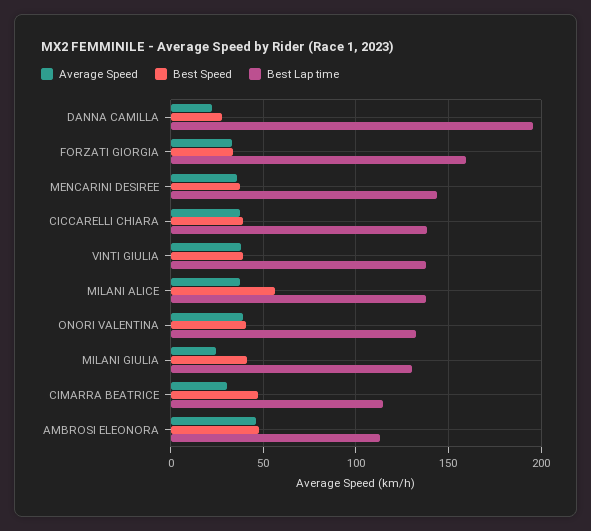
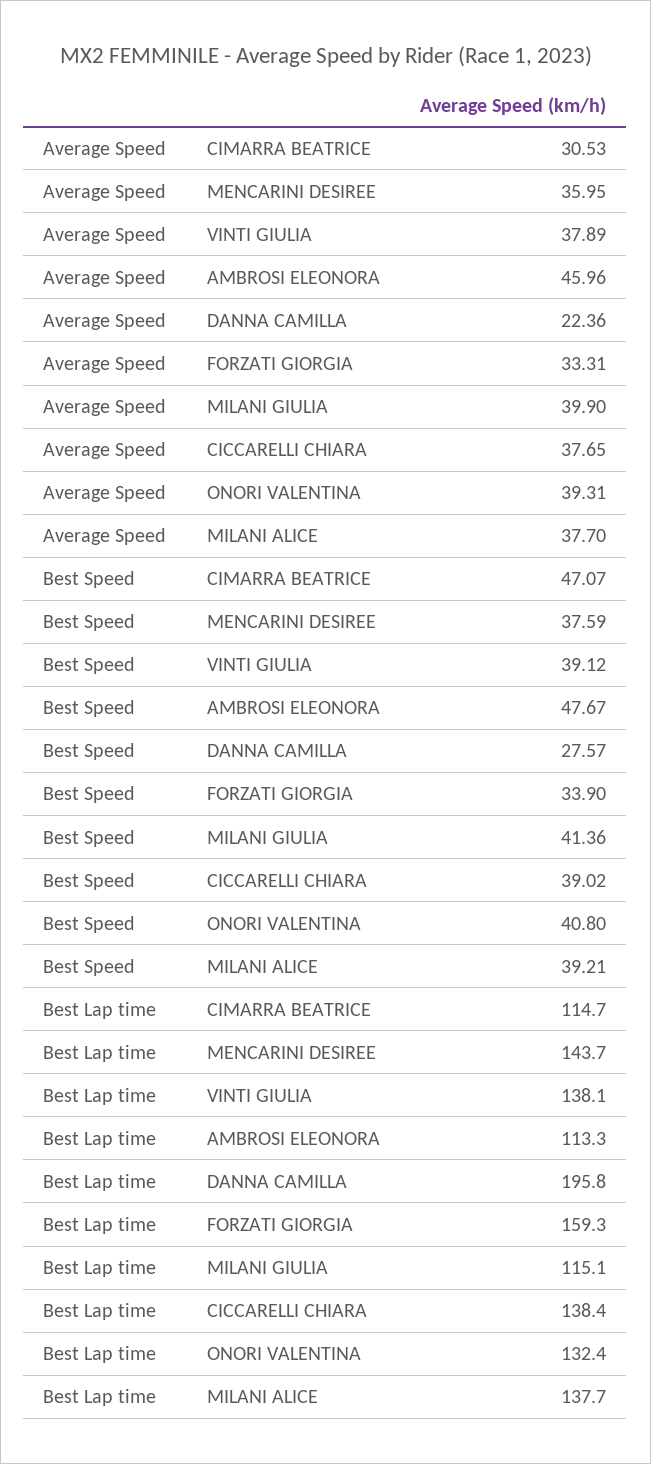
Best Speed, MILANI ALICE: 55 -> 39.21
Average Speed, MILANI GIULIA: 25 -> 39.9
Best Lap time, MILANI GIULIA: 130 -> 115.1

